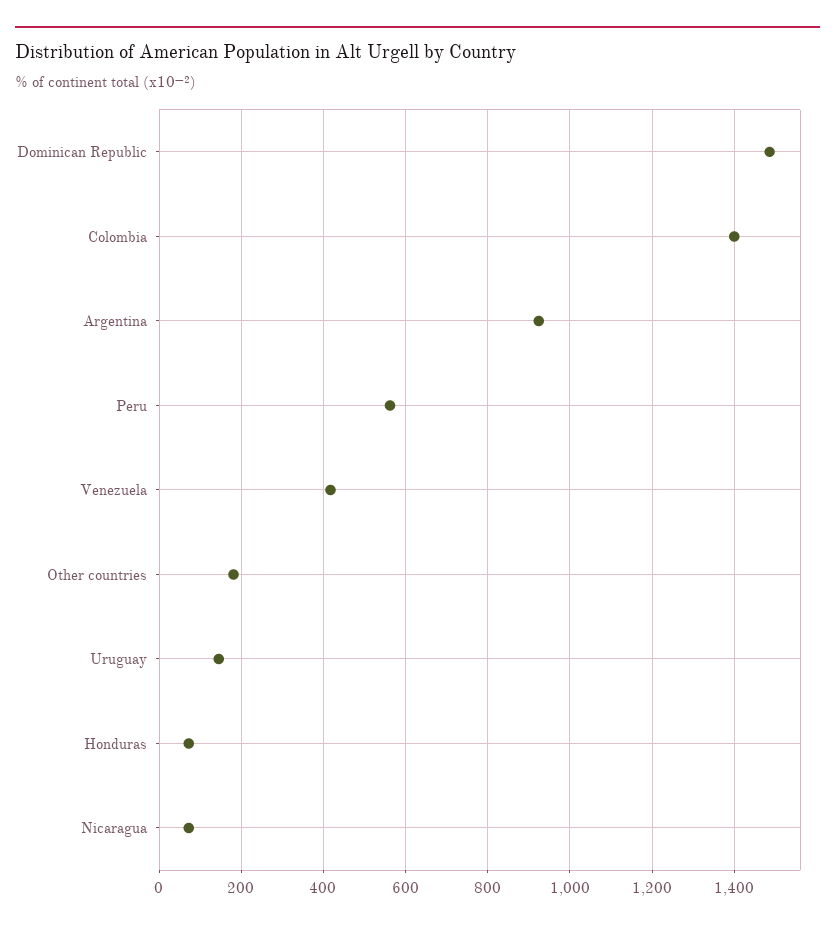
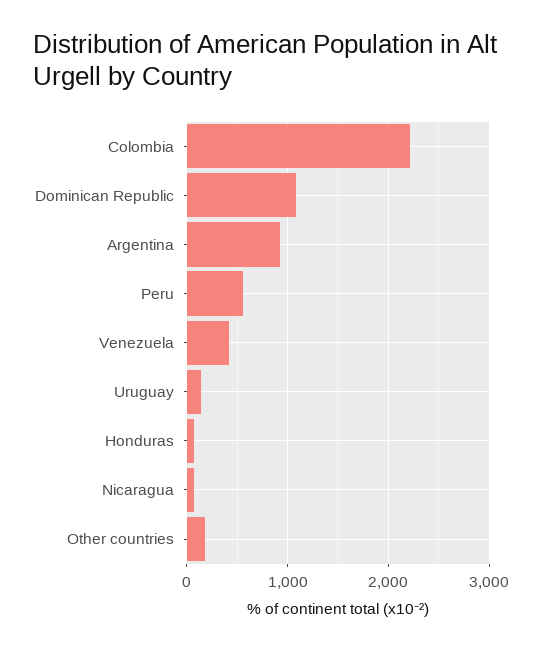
Dominican Republic: 1480 -> 1100
Colombia: 1400 -> 2200

